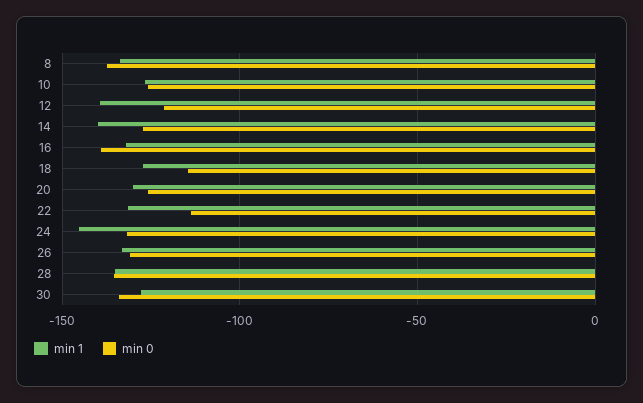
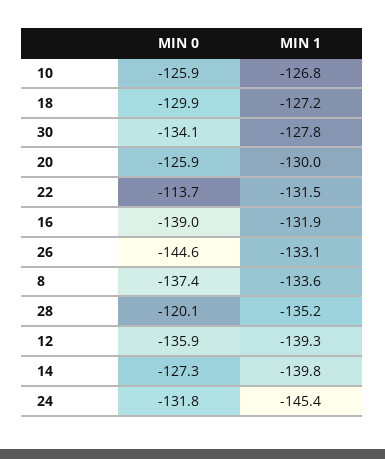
min 0, 12: -120 -> -135.9
min 0, 18: -115 -> -129.9
min 0, 26: -130 -> -144.6
min 0, 28: -135 -> -120.1

